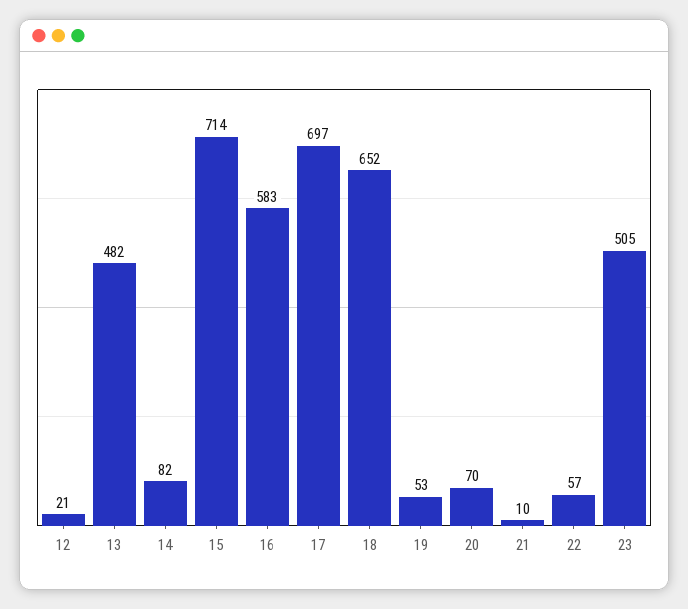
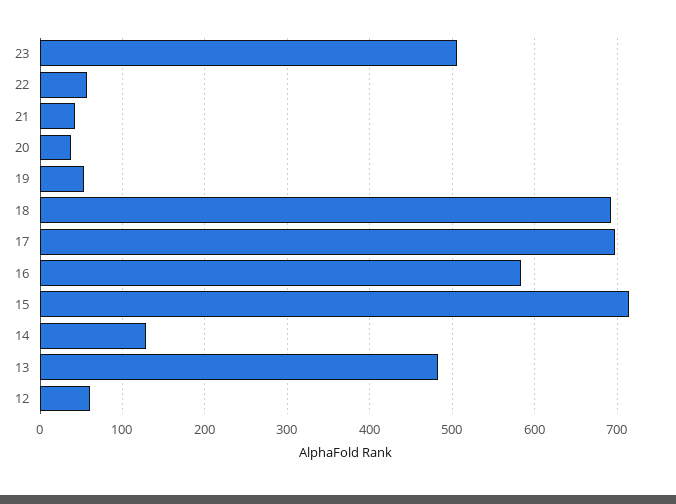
12: 21 -> 60
14: 82 -> 130
18: 652 -> 690
20: 70 -> 40
21: 10 -> 40

